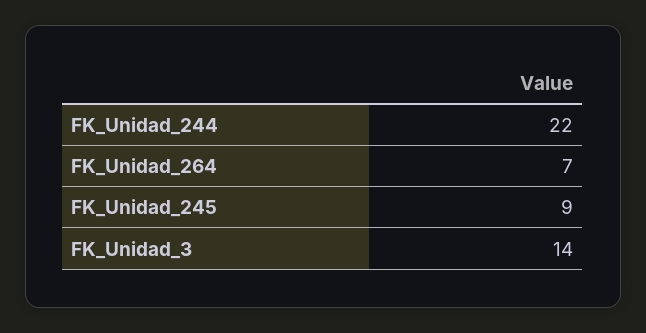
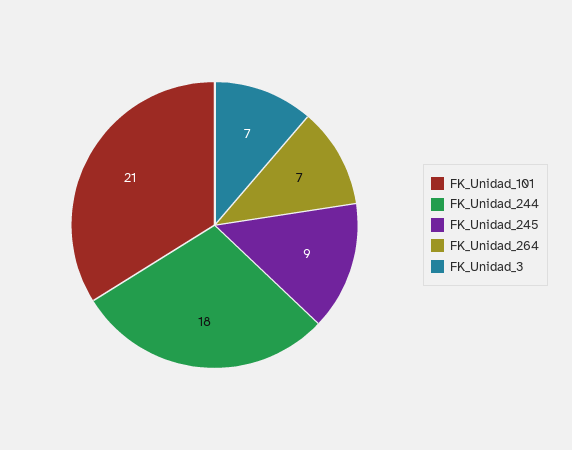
FK_Unidad_244: 22 -> 18
FK_Unidad_3: 14 -> 7
FK_Unidad_101: none -> 21

